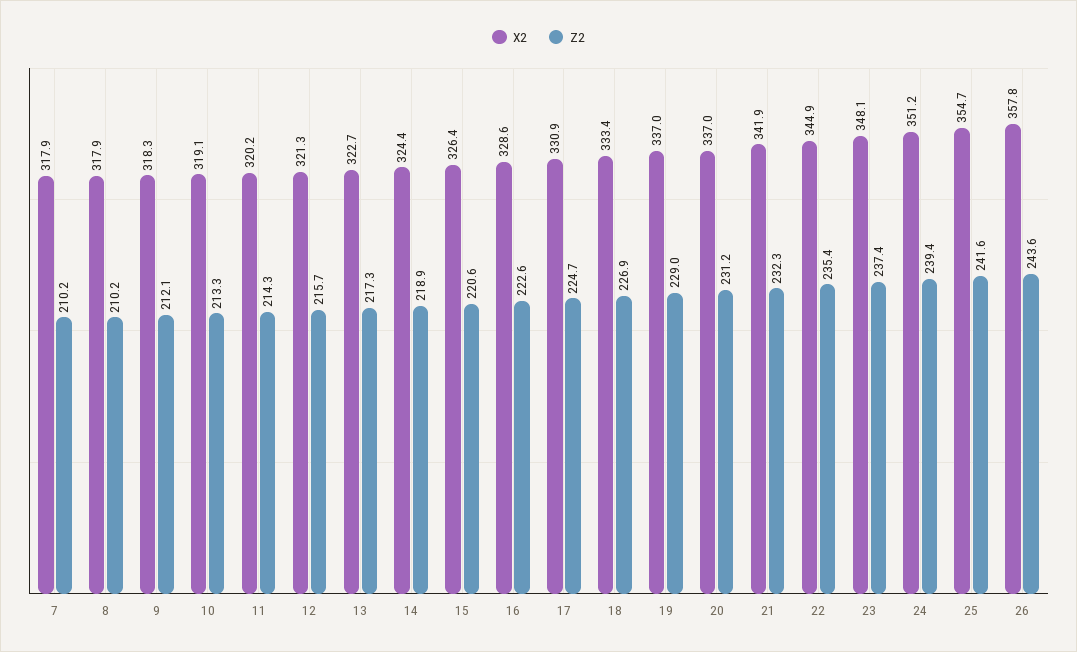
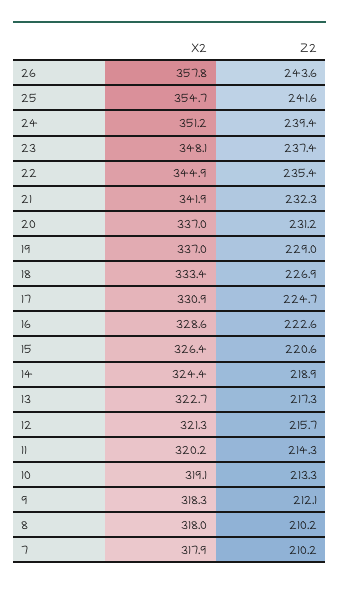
X2, 8: 317.9 -> 318

